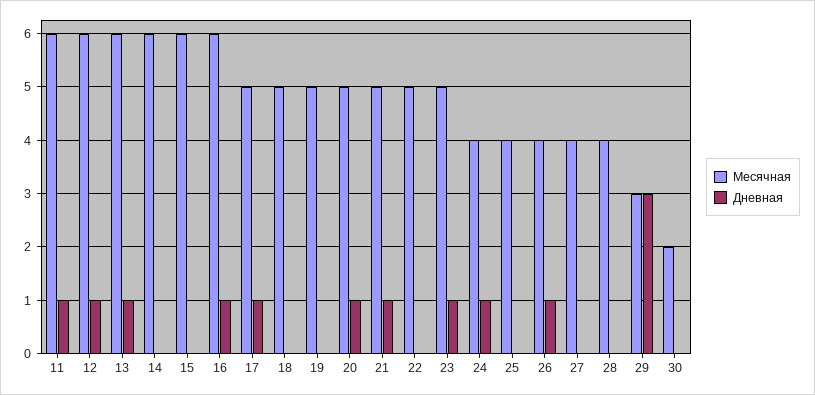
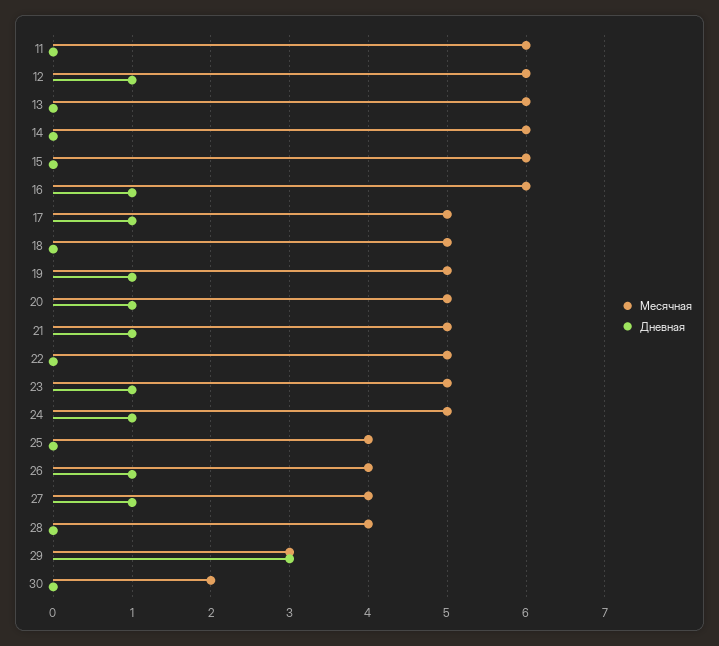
Дневная, 11: 1 -> 0
Дневная, 13: 1 -> 0
Дневная, 19: 0 -> 1
Месячная, 24: 4 -> 5
Дневная, 27: 0 -> 1

